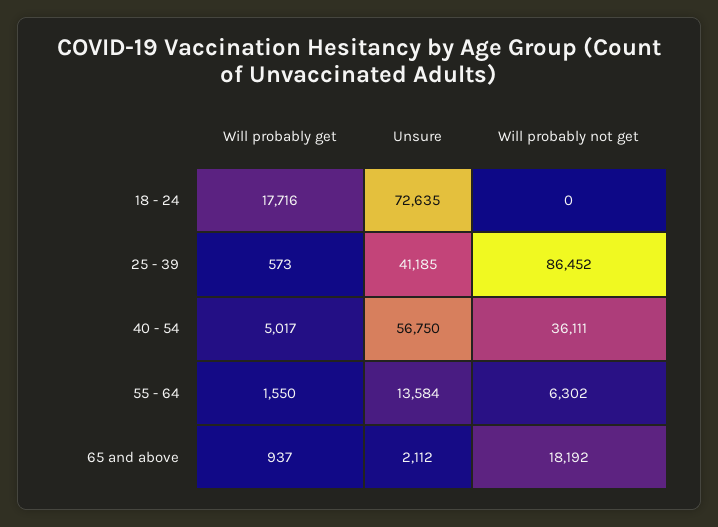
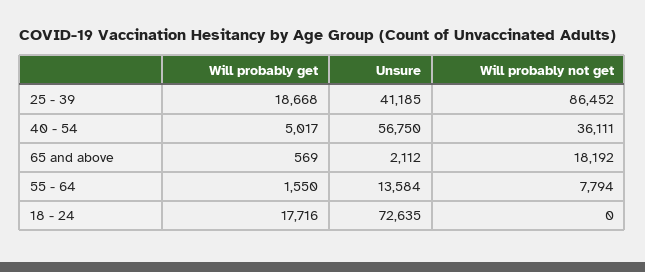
Will probably get, 25 - 39: 573 -> 18668
Will probably not get, 55 - 64: 6302 -> 7794
Will probably get, 65 and above: 937 -> 569

